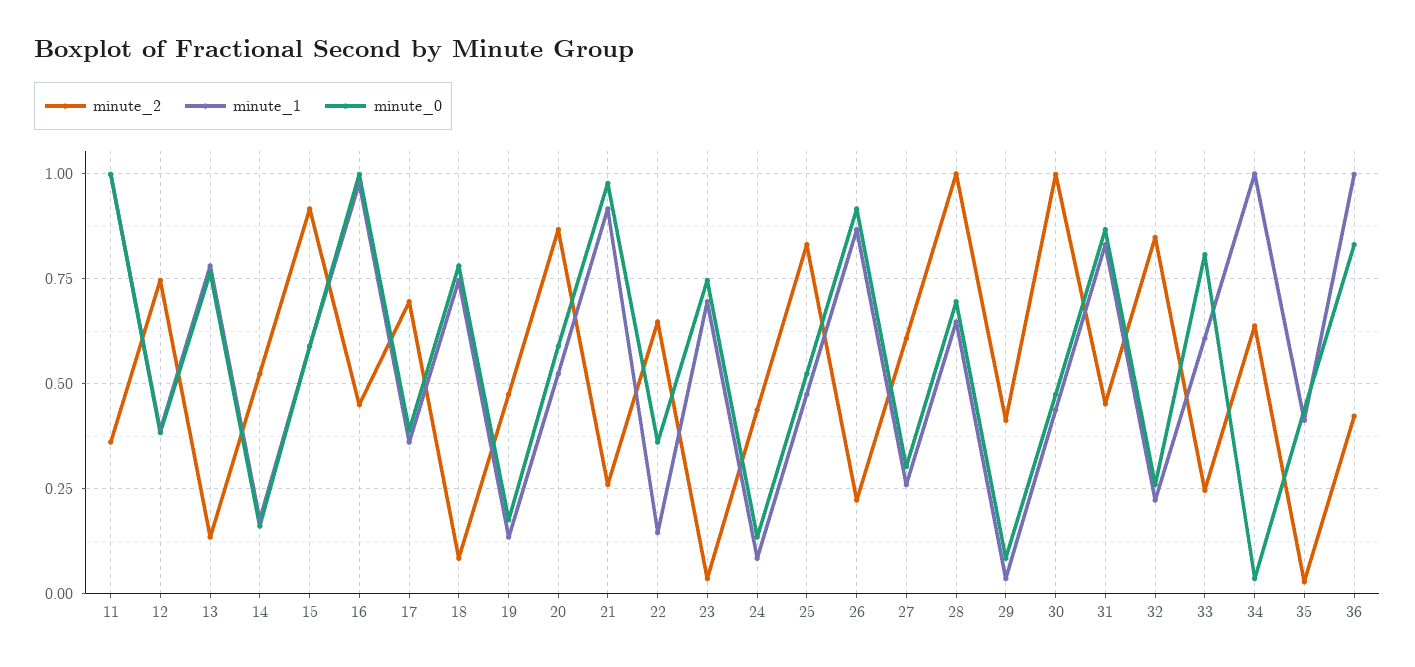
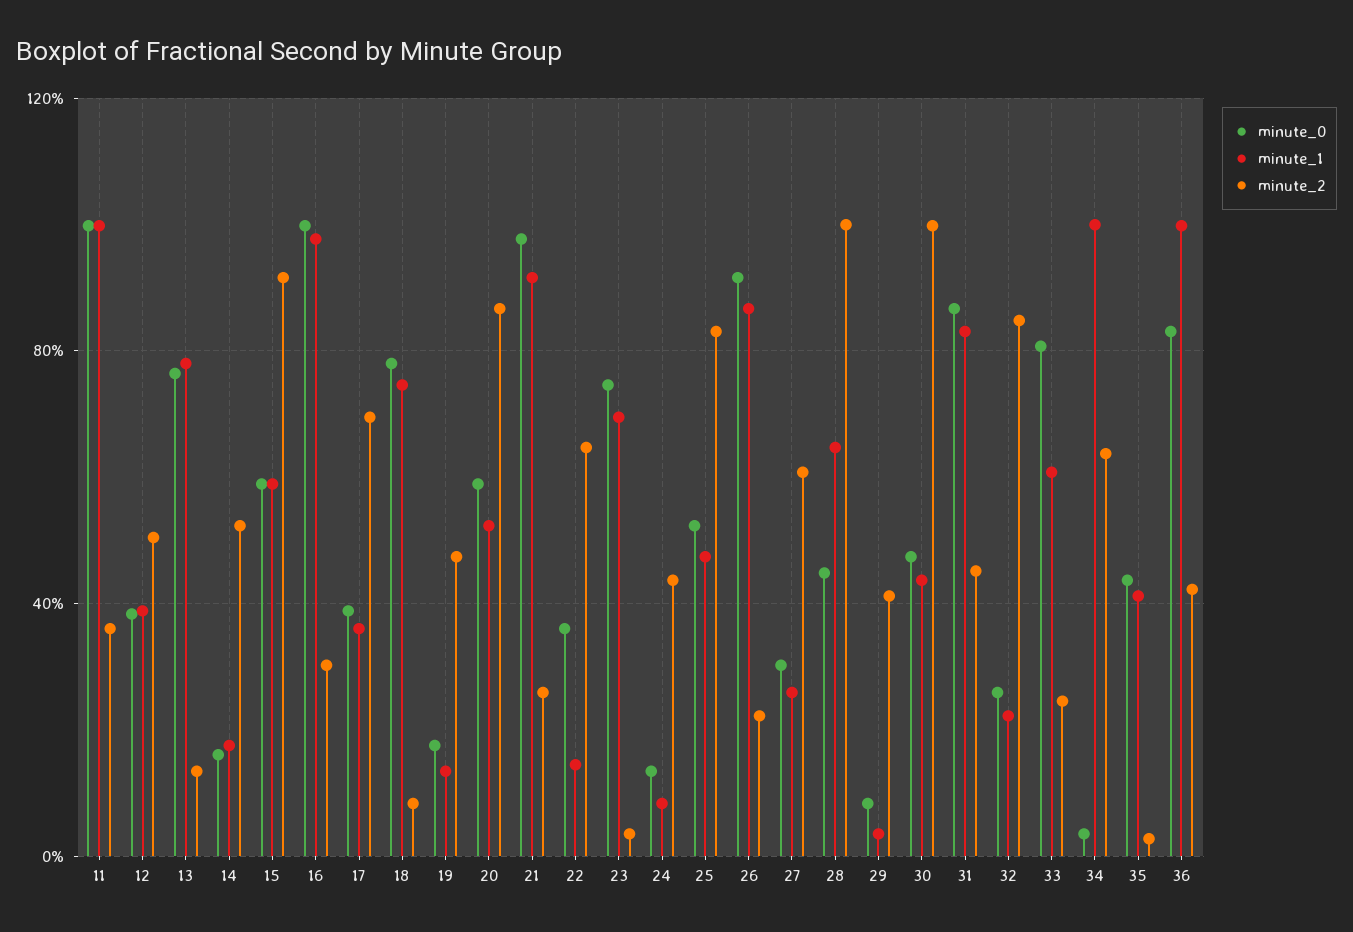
minute_2, 12: 0.75 -> 0.5
minute_2, 16: 0.45 -> 0.3
minute_0, 28: 0.7 -> 0.45

